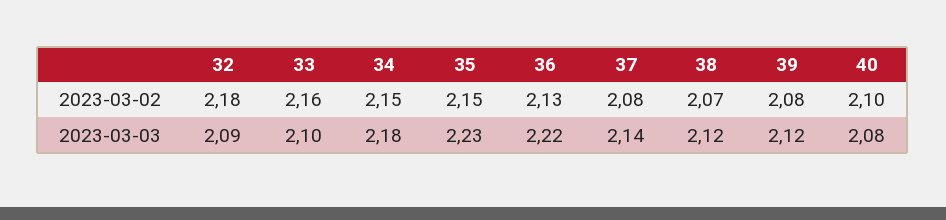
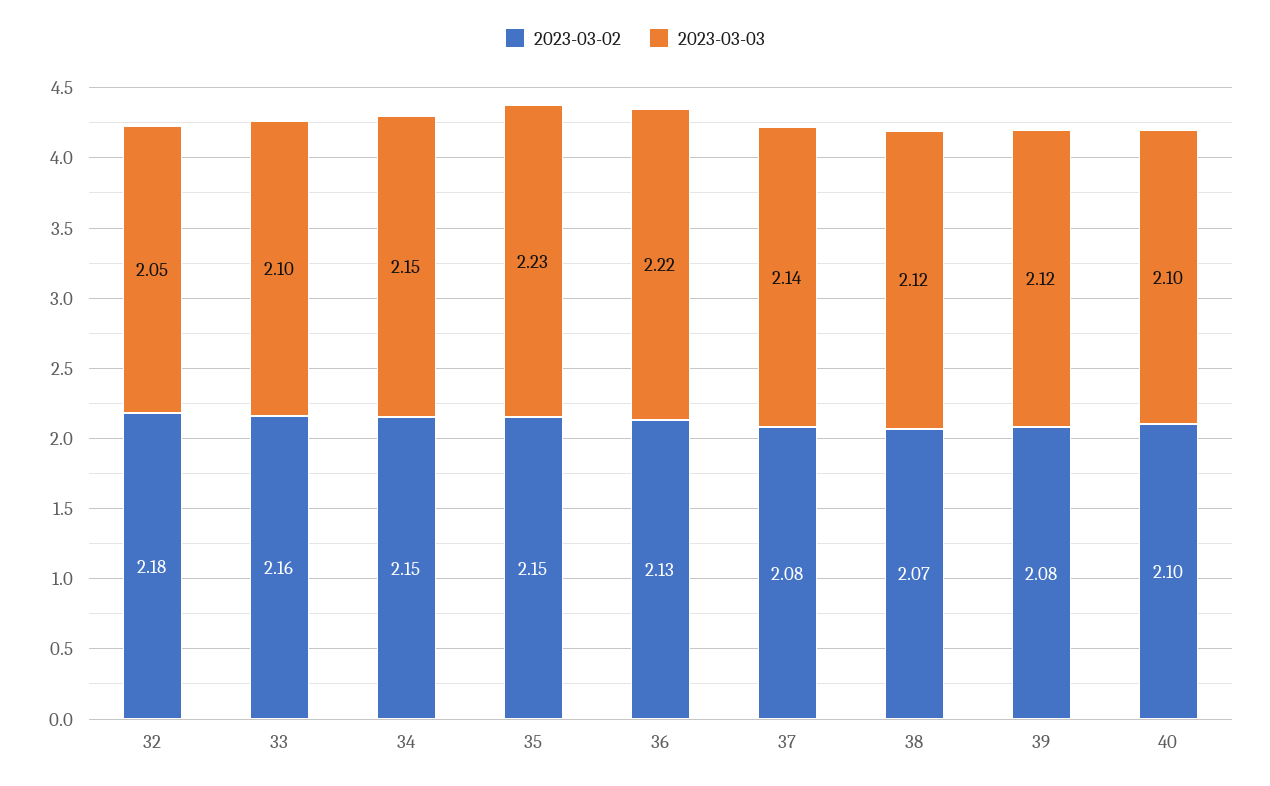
2023-03-03, 32: 2.09 -> 2.05
2023-03-03, 34: 2.18 -> 2.15
2023-03-03, 40: 2.08 -> 2.1

